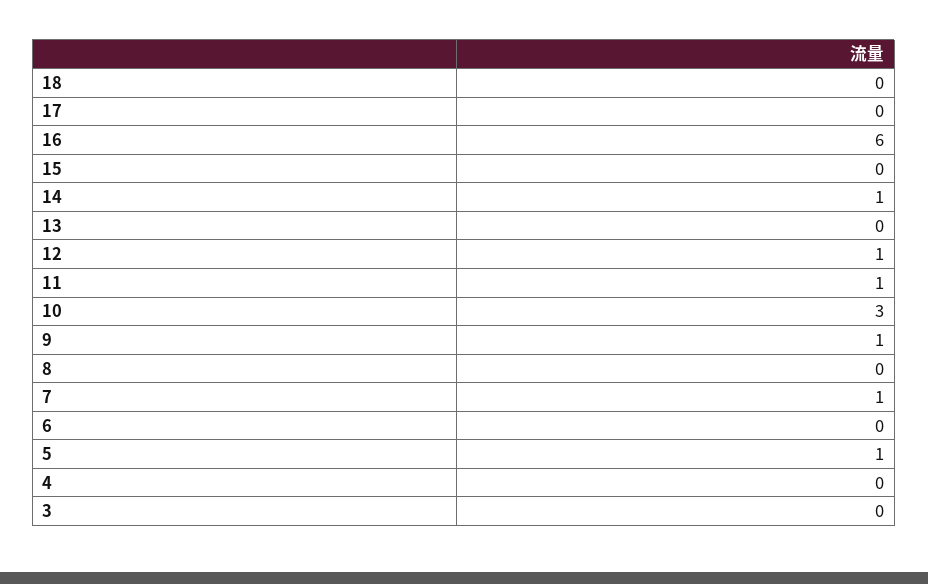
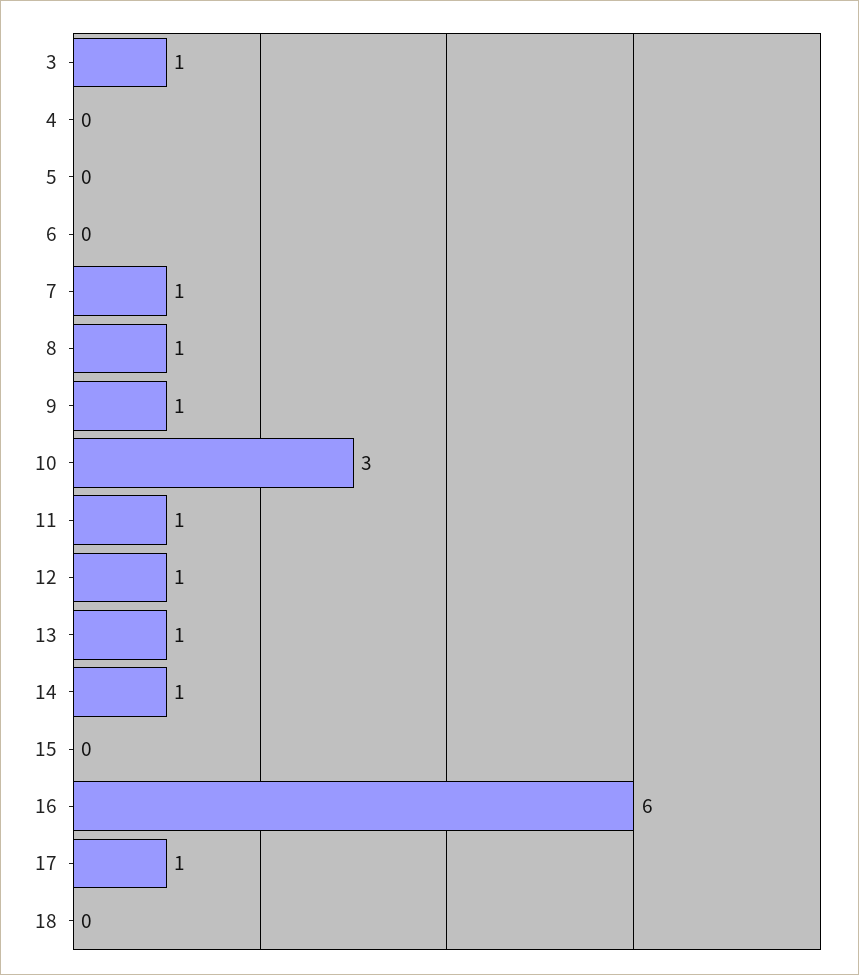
17: 0 -> 1
13: 0 -> 1
8: 0 -> 1
5: 1 -> 0
3: 0 -> 1

